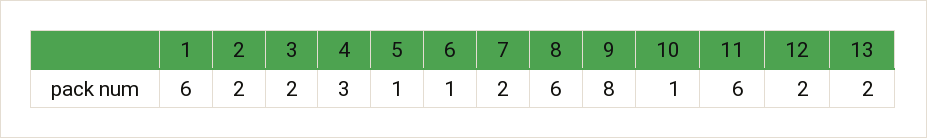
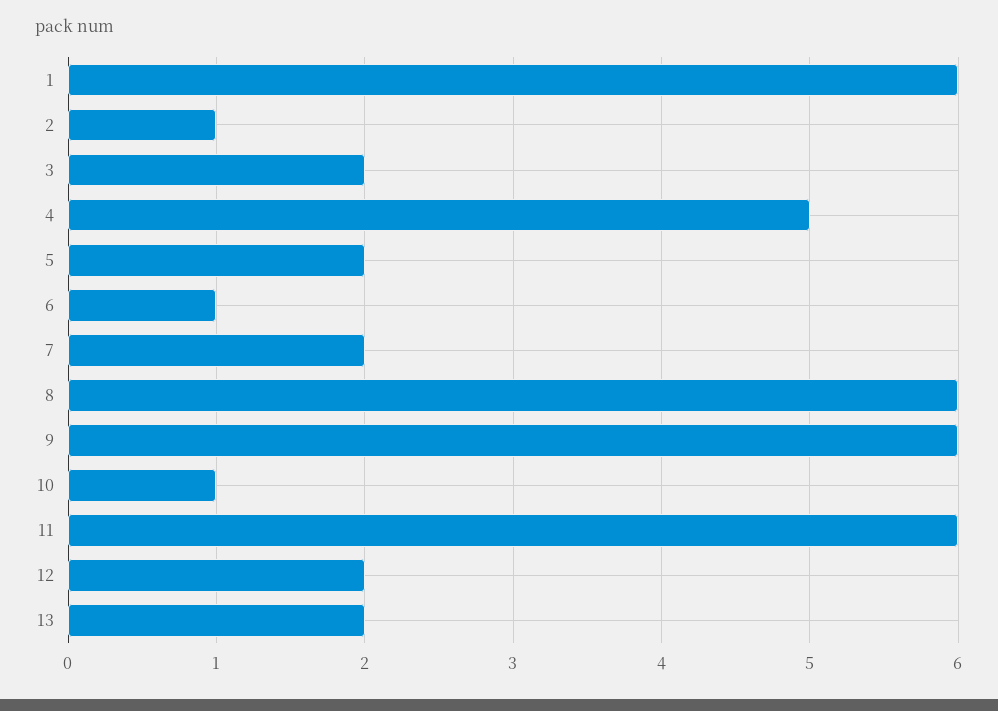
2: 2 -> 1
4: 3 -> 5
5: 1 -> 2
9: 8 -> 6

